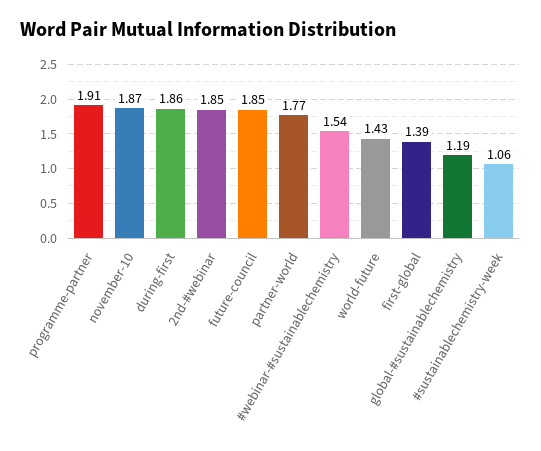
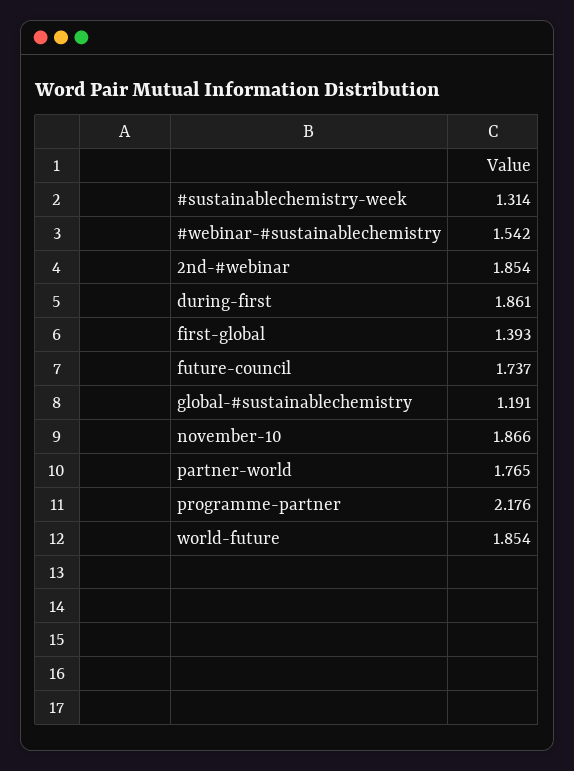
programme-partner: 1.91 -> 2.176
future-council: 1.85 -> 1.737
world-future: 1.43 -> 1.854
#sustainablechemistry-week: 1.06 -> 1.314

